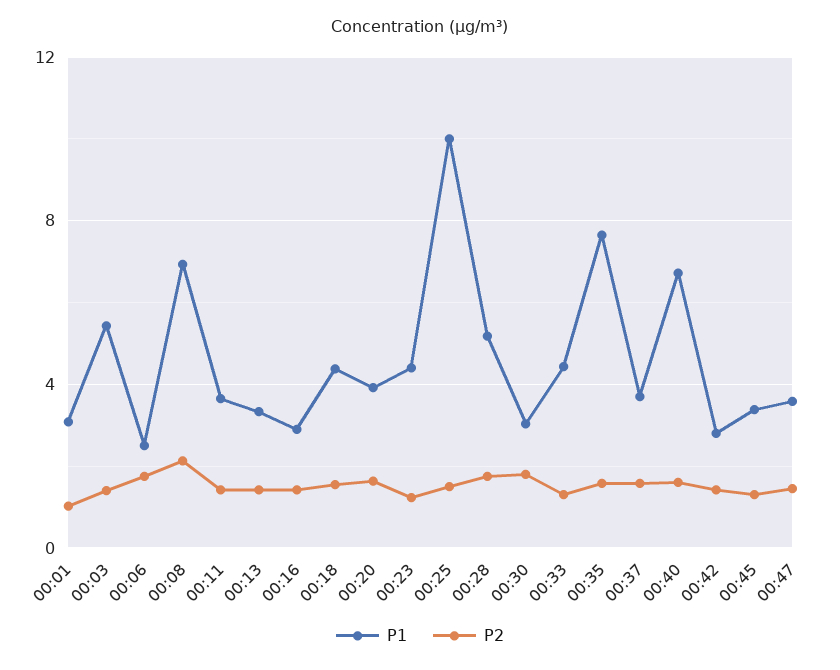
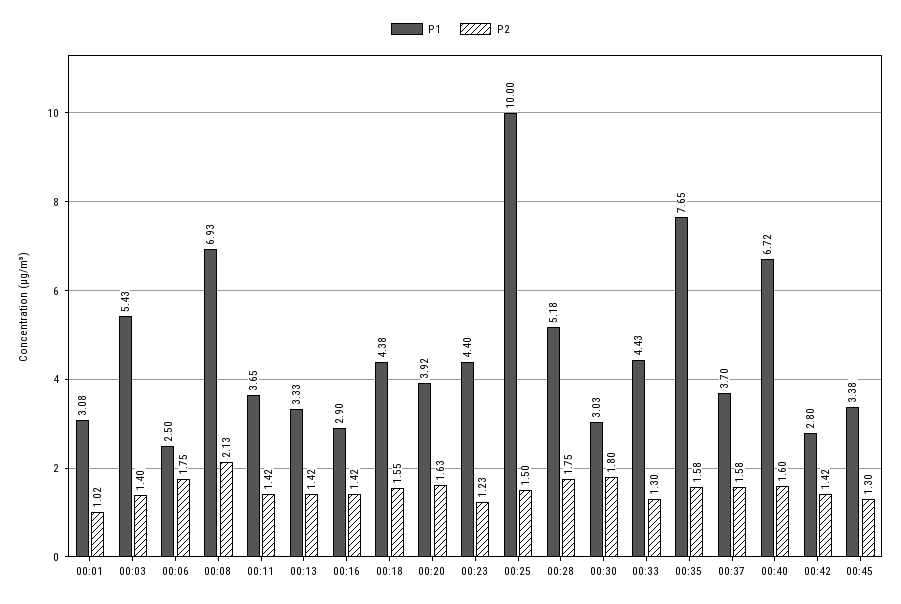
P1, 00:47: 3.5 -> none
P2, 00:47: 1.5 -> none

